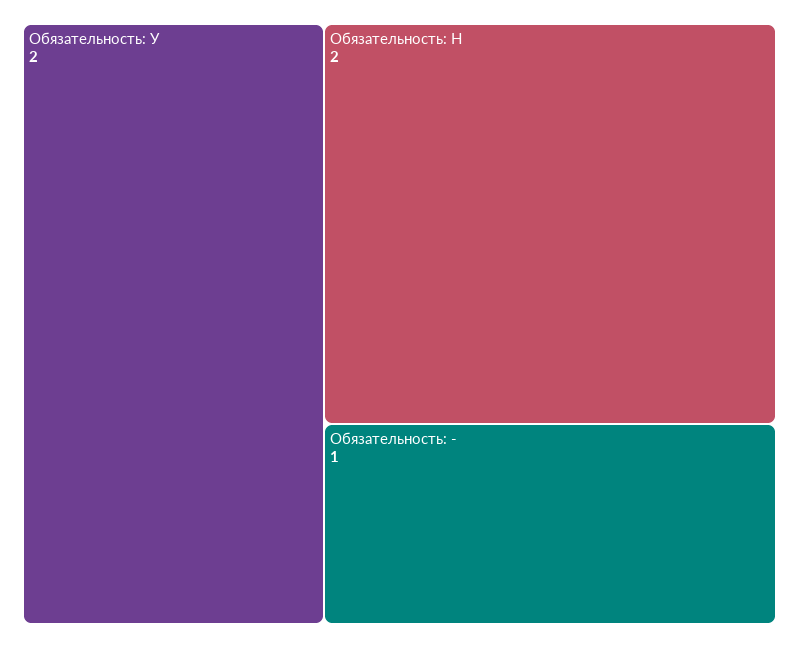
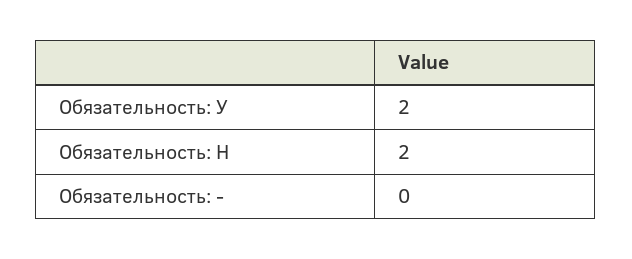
Обязательность: -: 1 -> 0

